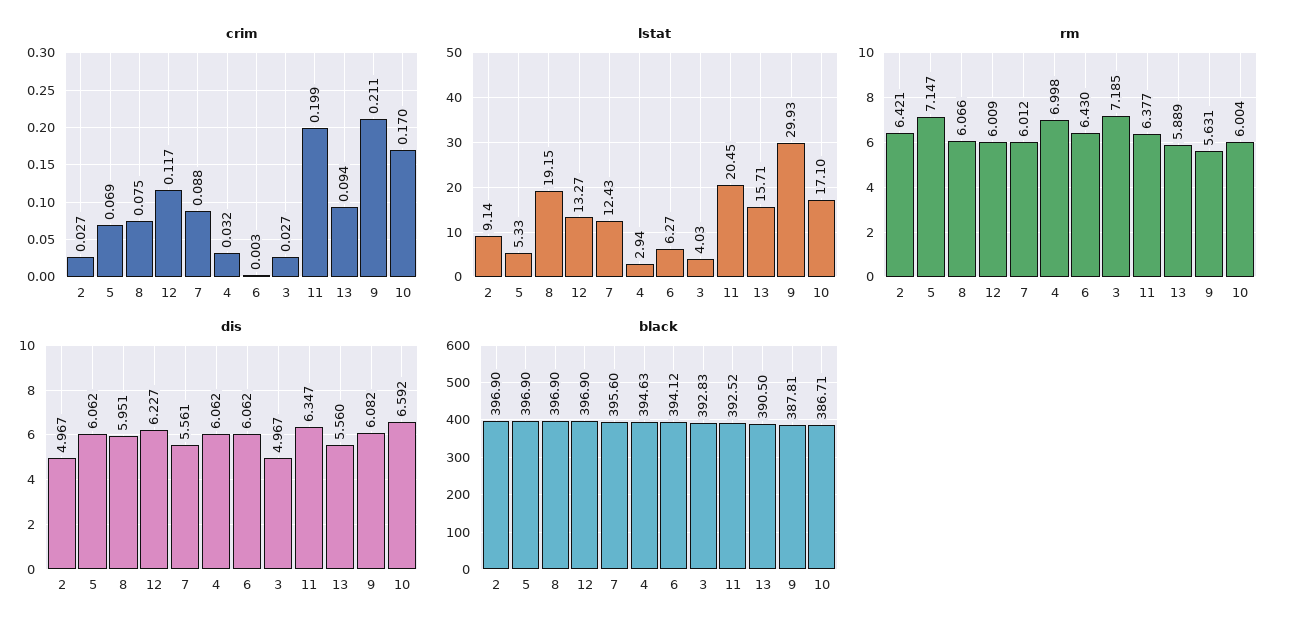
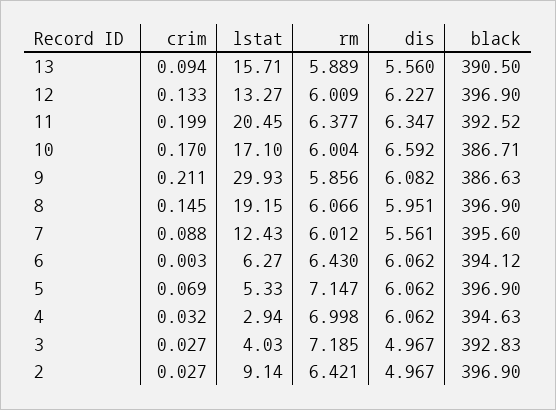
crim, 8: 0.075 -> 0.145
crim, 12: 0.117 -> 0.133
rm, 9: 5.631 -> 5.856
black, 9: 387.81 -> 386.63

